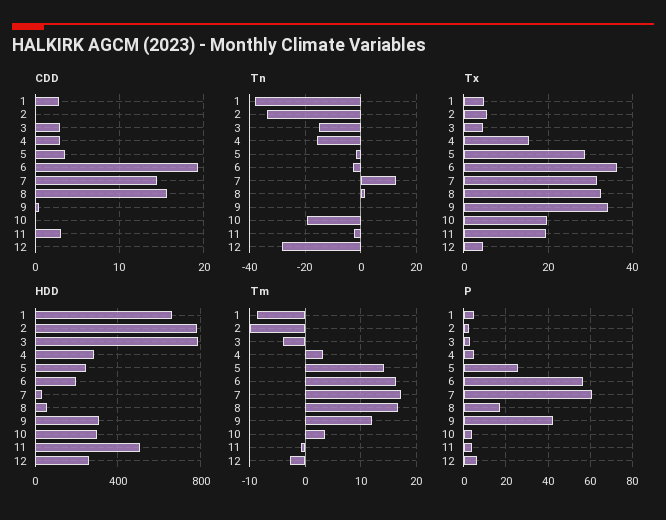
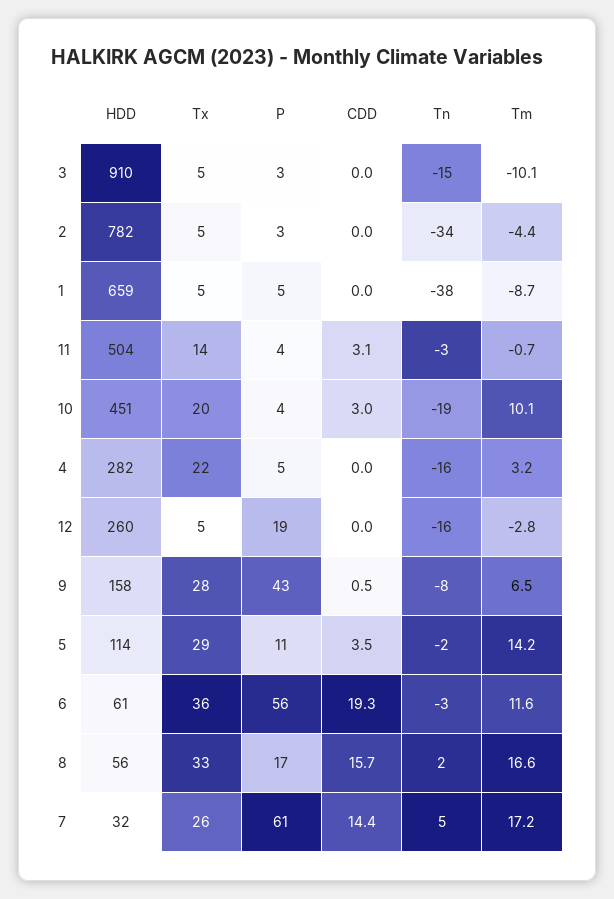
CDD, 1: 3 -> 0
CDD, 3: 3 -> 0
CDD, 4: 3 -> 0
CDD, 10: 0 -> 3
Tn, 7: 12.5 -> 5
Tn, 9: 0 -> -8
Tn, 12: -27.5 -> -16
Tx, 4: 16 -> 22
Tx, 7: 32 -> 26
Tx, 9: 34 -> 28
Tx, 11: 20 -> 14
HDD, 3: 800 -> 910
HDD, 5: 250 -> 114
HDD, 6: 200 -> 61
HDD, 9: 300 -> 158
HDD, 10: 300 -> 451
Tm, 2: -10 -> -4.4
Tm, 3: -4 -> -10.1
Tm, 6: 16 -> 11.6
Tm, 9: 12 -> 6.5
Tm, 10: 4 -> 10.1
P, 5: 25 -> 11
P, 12: 5 -> 19

